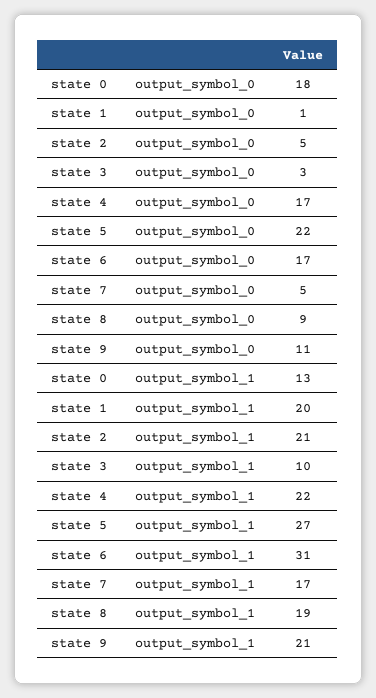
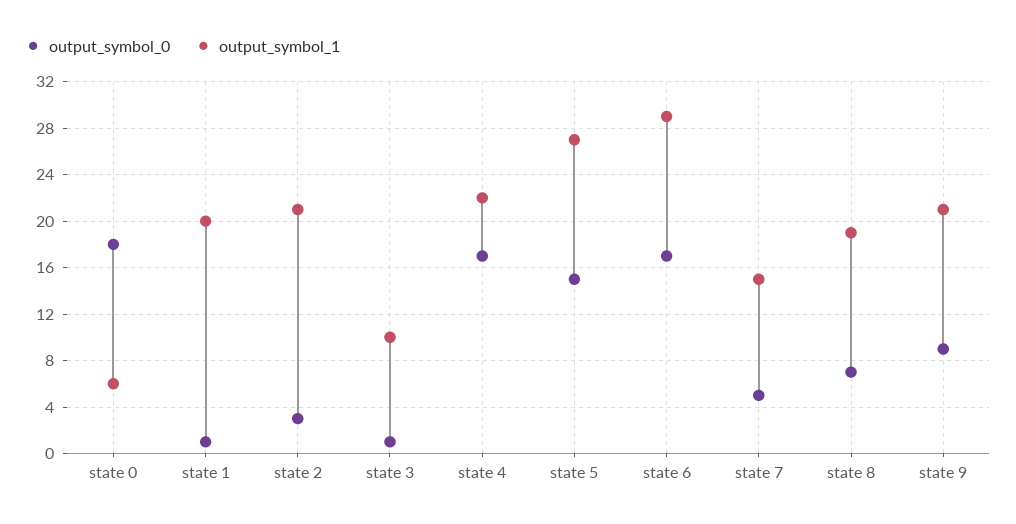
output_symbol_0, state 2: 5 -> 3
output_symbol_0, state 3: 3 -> 1
output_symbol_0, state 5: 22 -> 15
output_symbol_0, state 8: 9 -> 7
output_symbol_0, state 9: 11 -> 9
output_symbol_1, state 0: 13 -> 6
output_symbol_1, state 6: 31 -> 29
output_symbol_1, state 7: 17 -> 15

